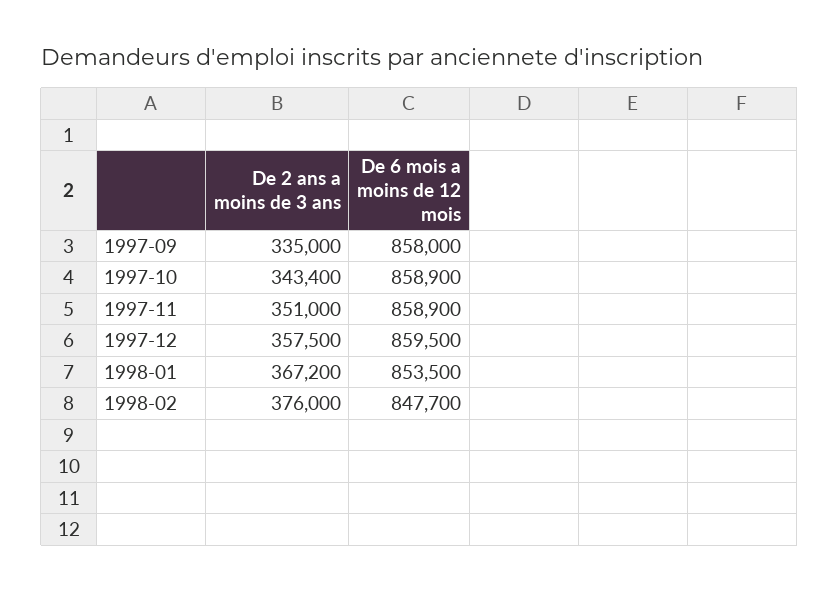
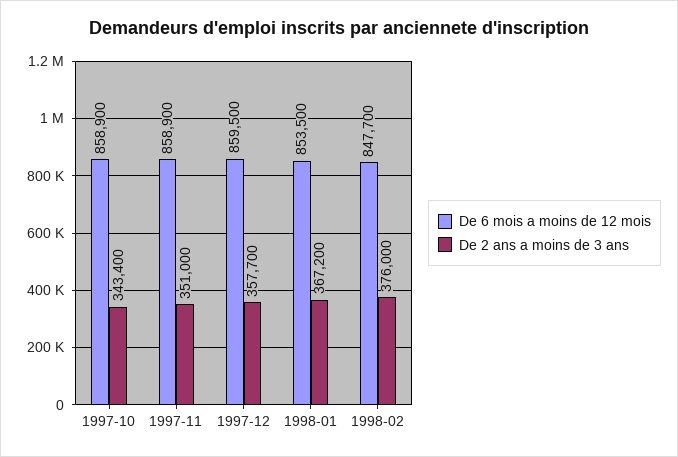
De 2 ans a moins de 3 ans, 1997-09: 335000 -> none
De 6 mois a moins de 12 mois, 1997-09: 858000 -> none
De 2 ans a moins de 3 ans, 1997-12: 357500 -> 357700

